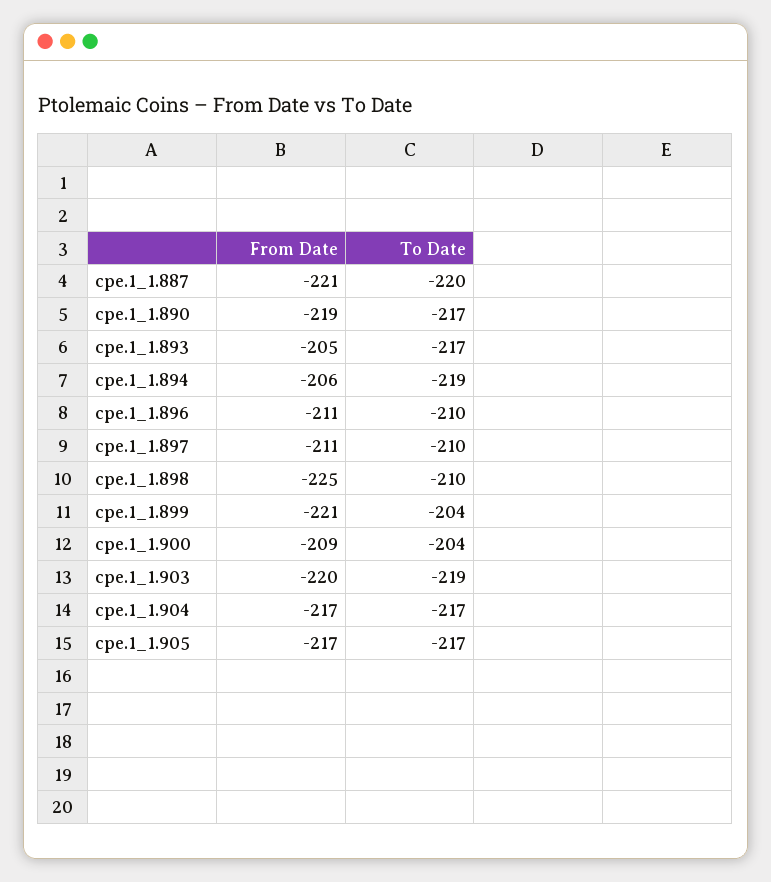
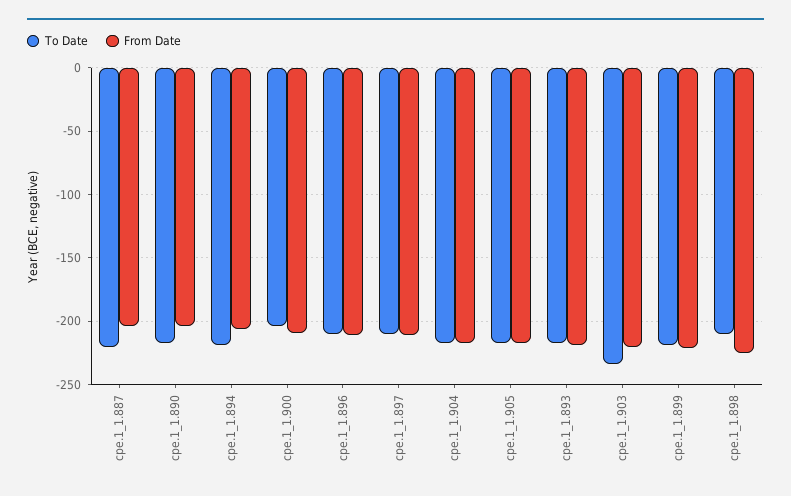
From Date, cpe.1_1.887: -221 -> -205
From Date, cpe.1_1.890: -219 -> -205
From Date, cpe.1_1.893: -205 -> -220
To Date, cpe.1_1.899: -204 -> -220
To Date, cpe.1_1.903: -219 -> -235

